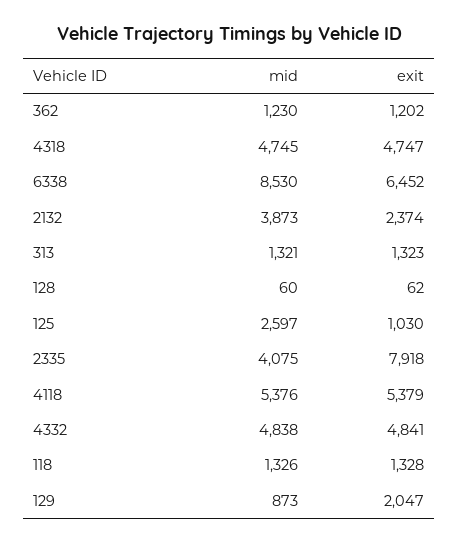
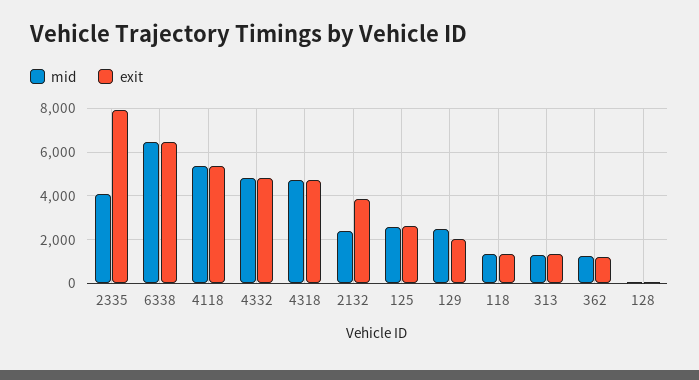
mid, 6338: 8530 -> 6500
mid, 2132: 3873 -> 2500
exit, 2132: 2374 -> 4000
exit, 125: 1030 -> 2500
mid, 129: 873 -> 2500

